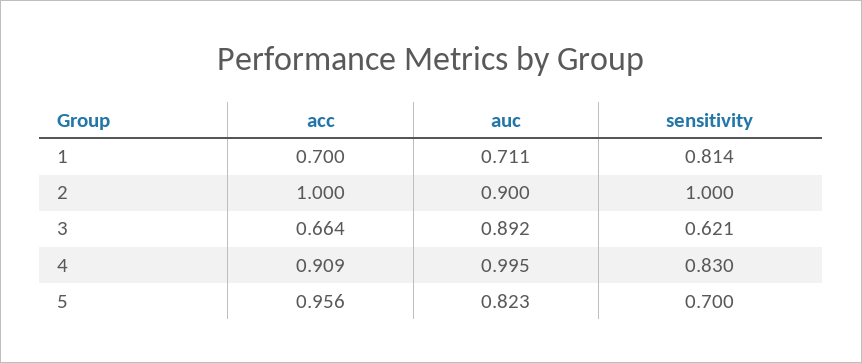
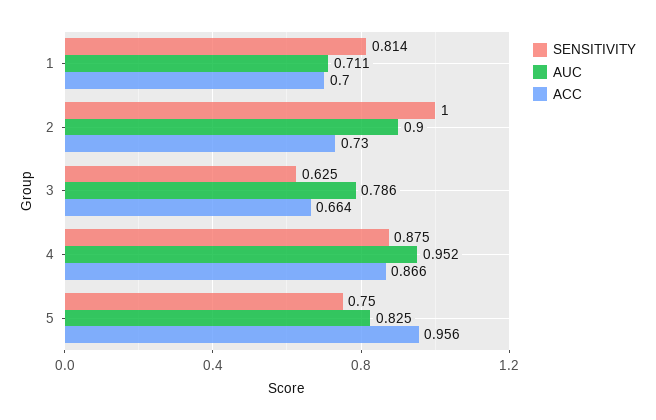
acc, 2: 1 -> 0.73
auc, 3: 0.892 -> 0.786
sensitivity, 3: 0.621 -> 0.625
acc, 4: 0.909 -> 0.866
auc, 4: 0.995 -> 0.952
sensitivity, 4: 0.83 -> 0.875
auc, 5: 0.823 -> 0.825
sensitivity, 5: 0.7 -> 0.75

